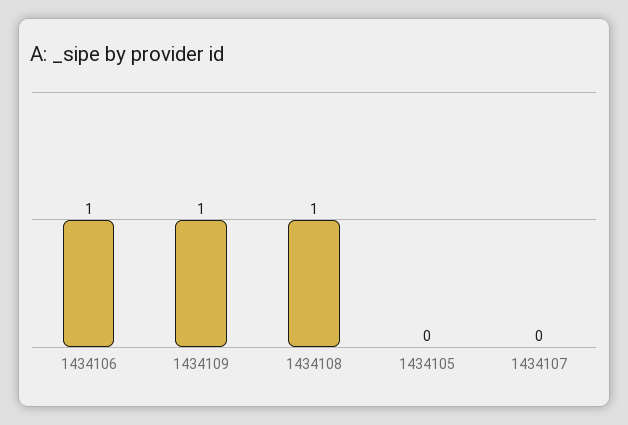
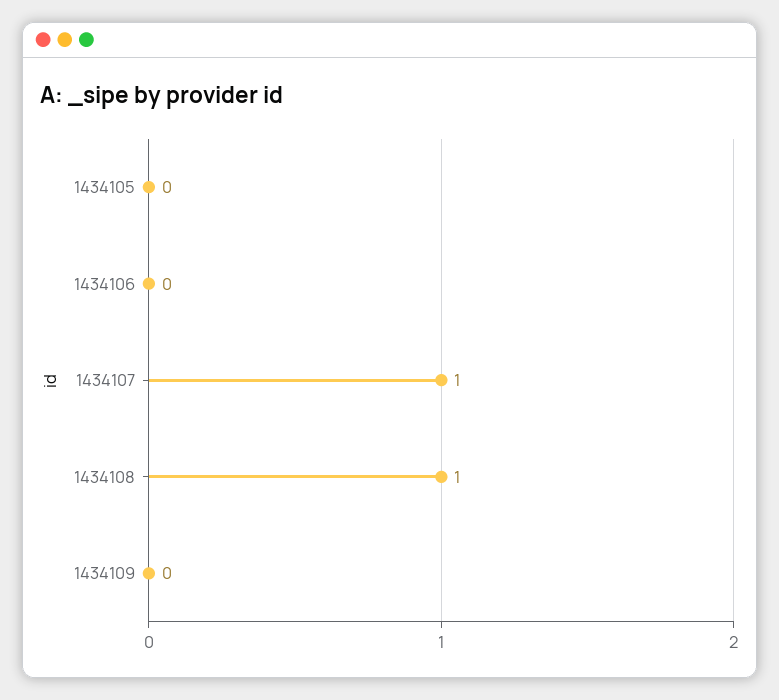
1434106: 1 -> 0
1434109: 1 -> 0
1434107: 0 -> 1

